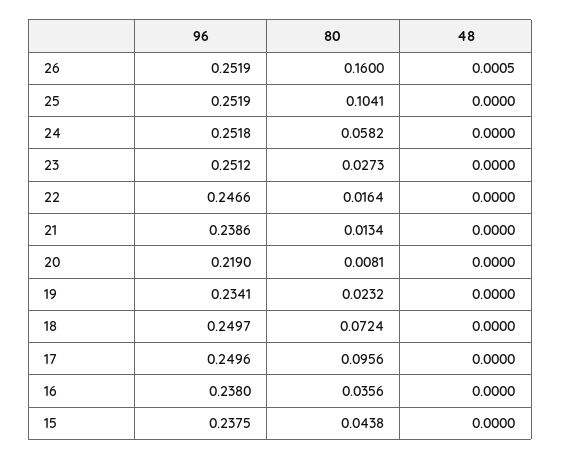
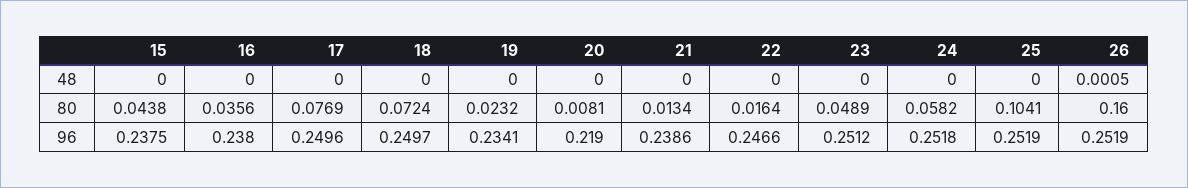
80, 23: 0.0273 -> 0.0489
80, 17: 0.0956 -> 0.0769

